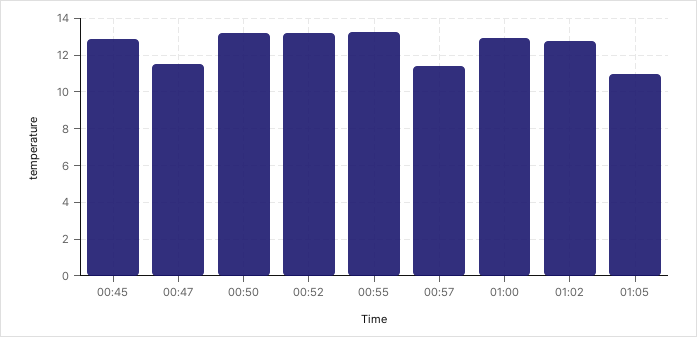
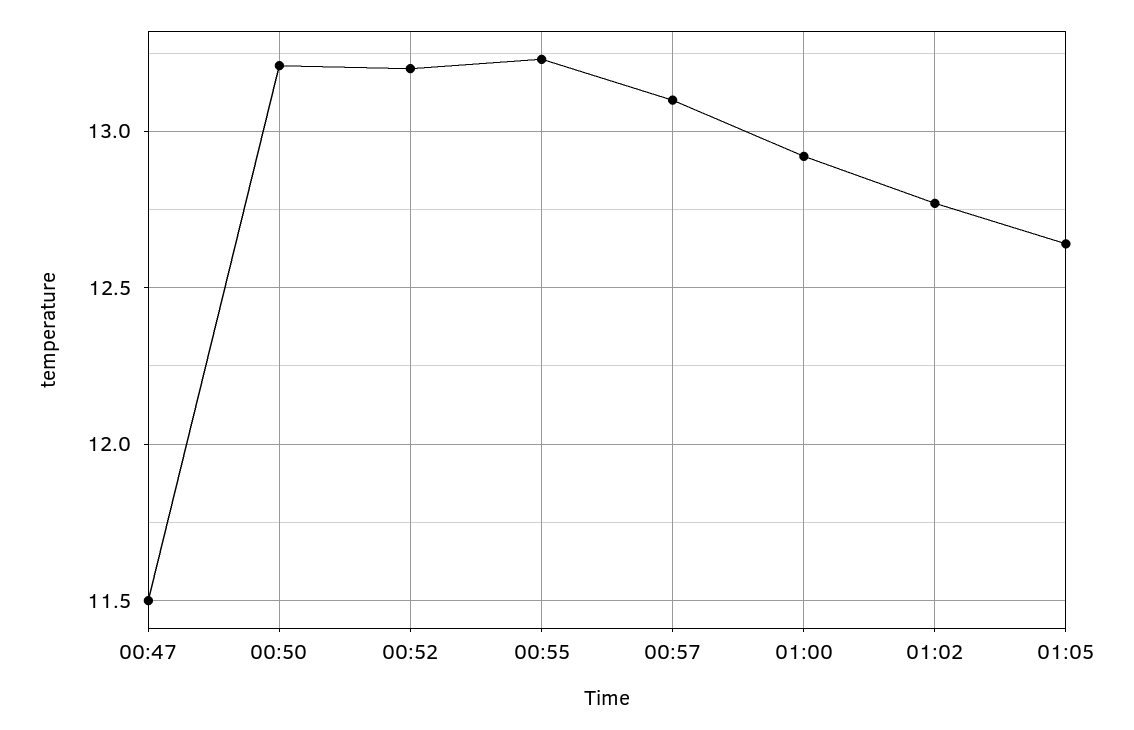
00:45: 13 -> none
00:57: 11.5 -> 13.1
01:05: 11 -> 12.65

